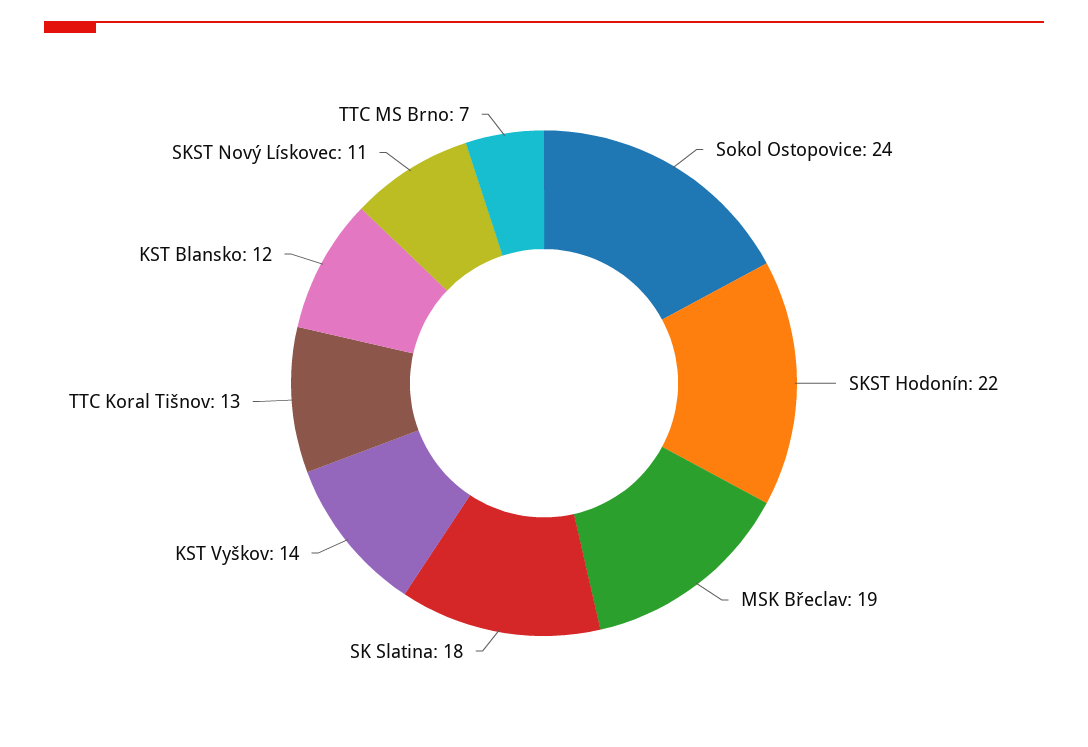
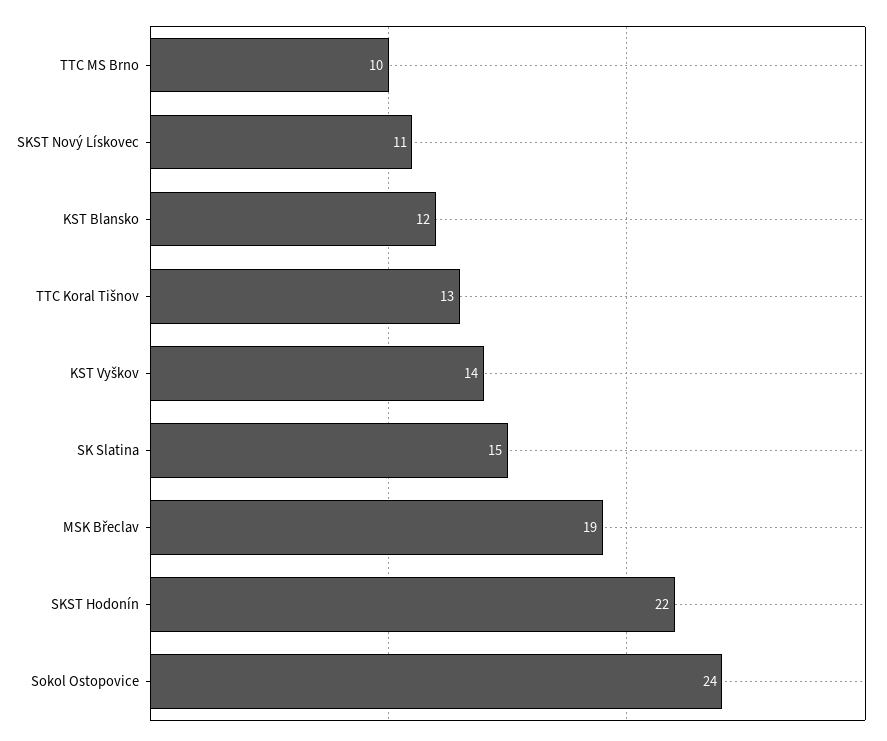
SK Slatina: 18 -> 15
TTC MS Brno: 7 -> 10

